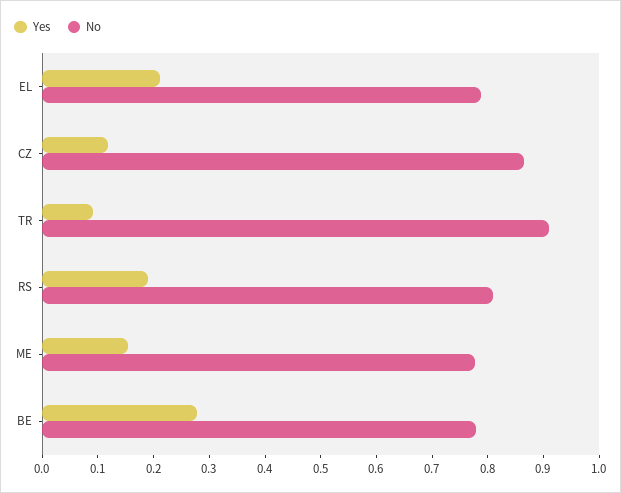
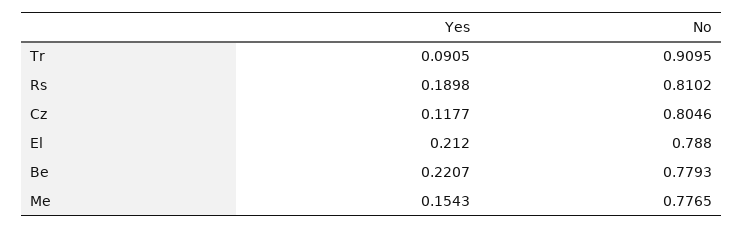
No, CZ: 0.86 -> 0.8046
Yes, BE: 0.28 -> 0.2207

